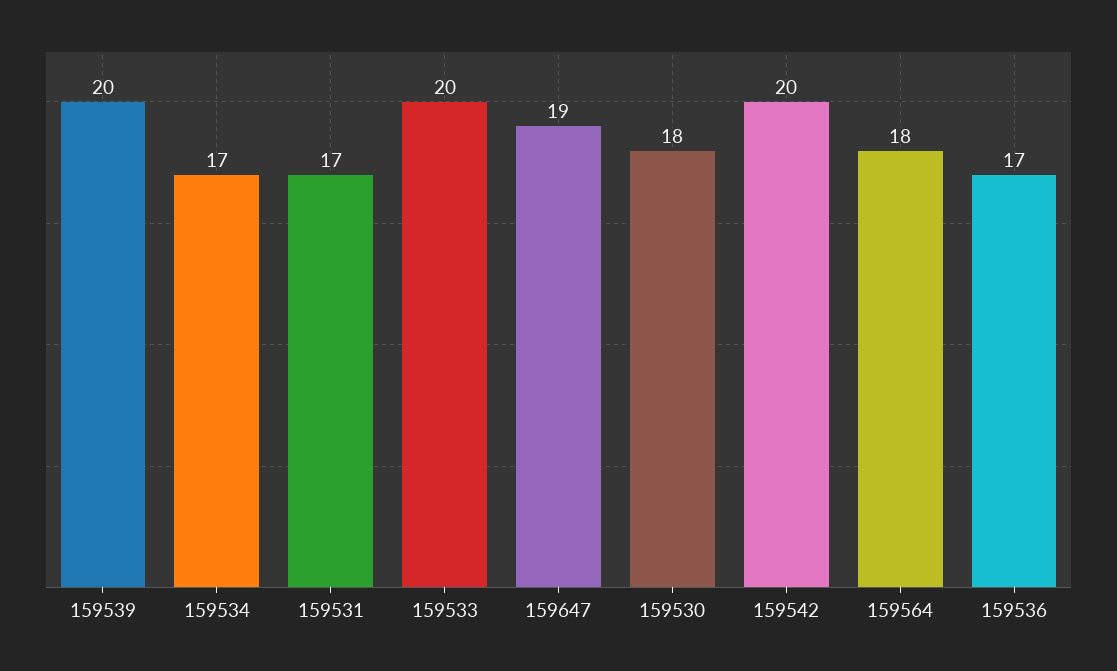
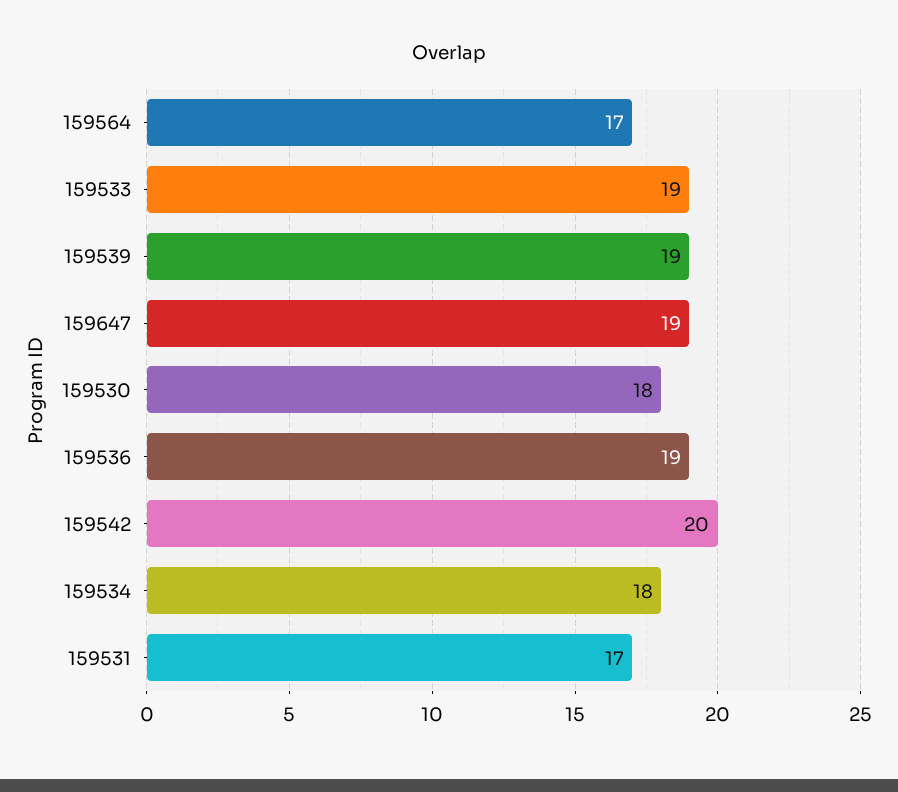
159539: 20 -> 19
159534: 17 -> 18
159533: 20 -> 19
159564: 18 -> 17
159536: 17 -> 19

